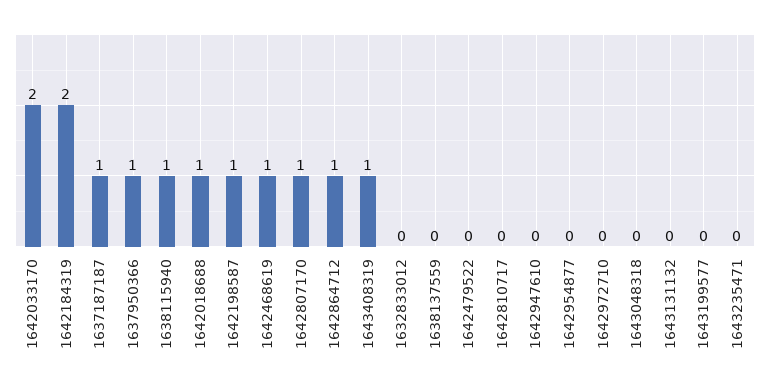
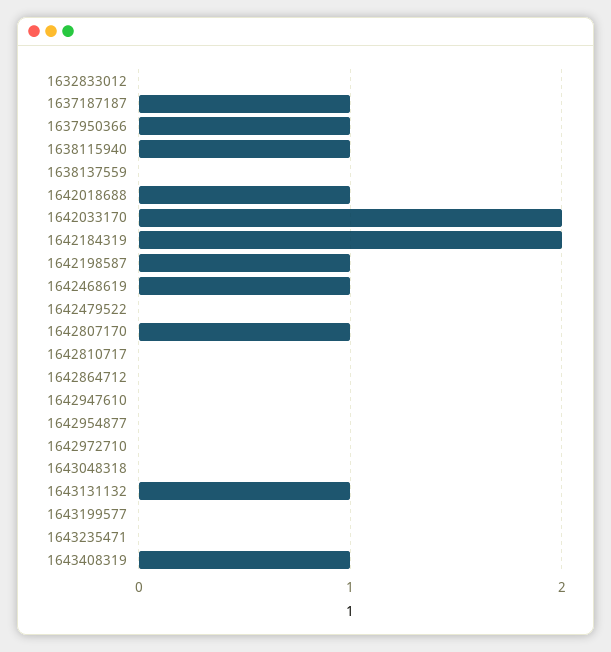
1642864712: 1 -> 0
1643131132: 0 -> 1

